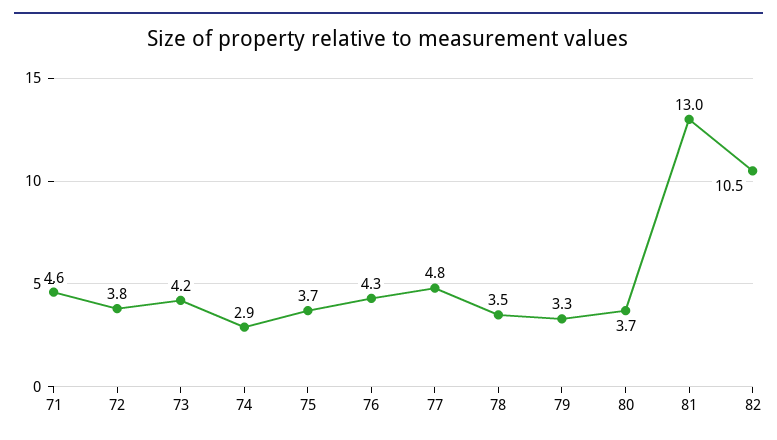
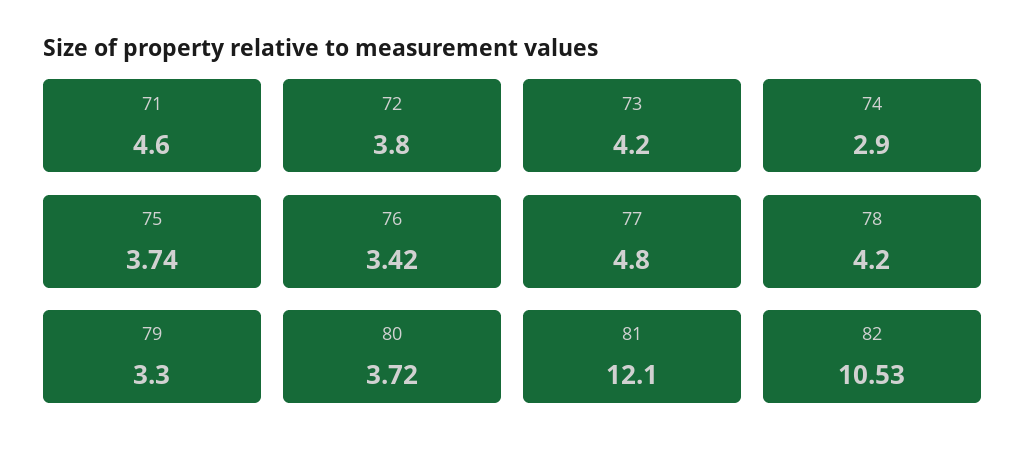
76: 4.3 -> 3.42
78: 3.5 -> 4.2
81: 13 -> 12.1

